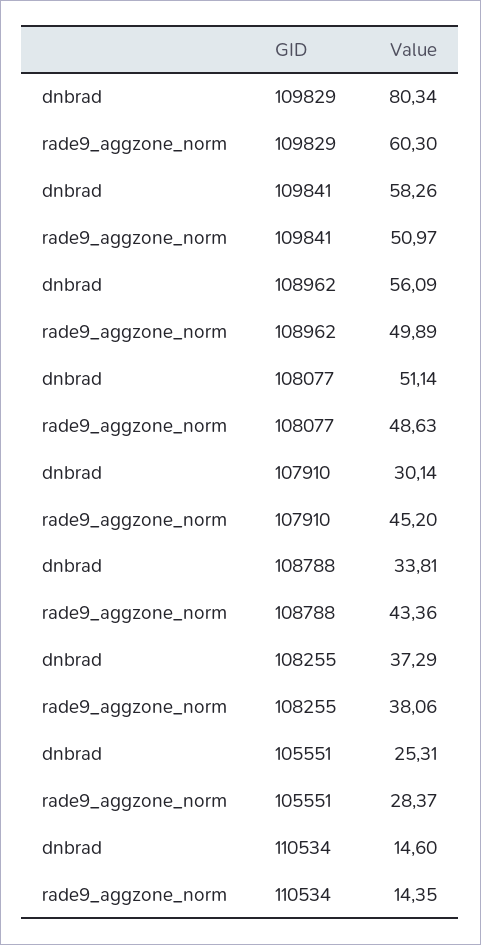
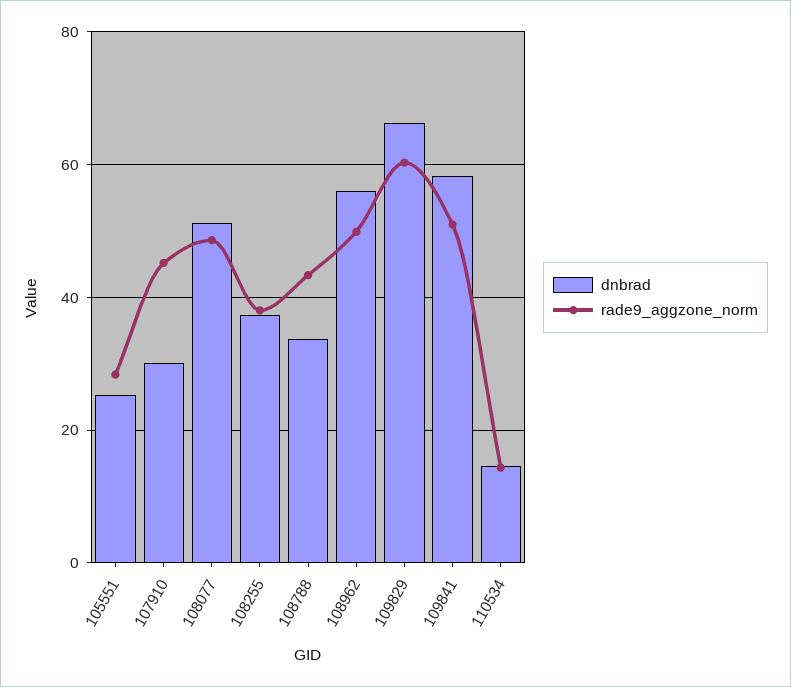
dnbrad, 109829: 80.34 -> 66

